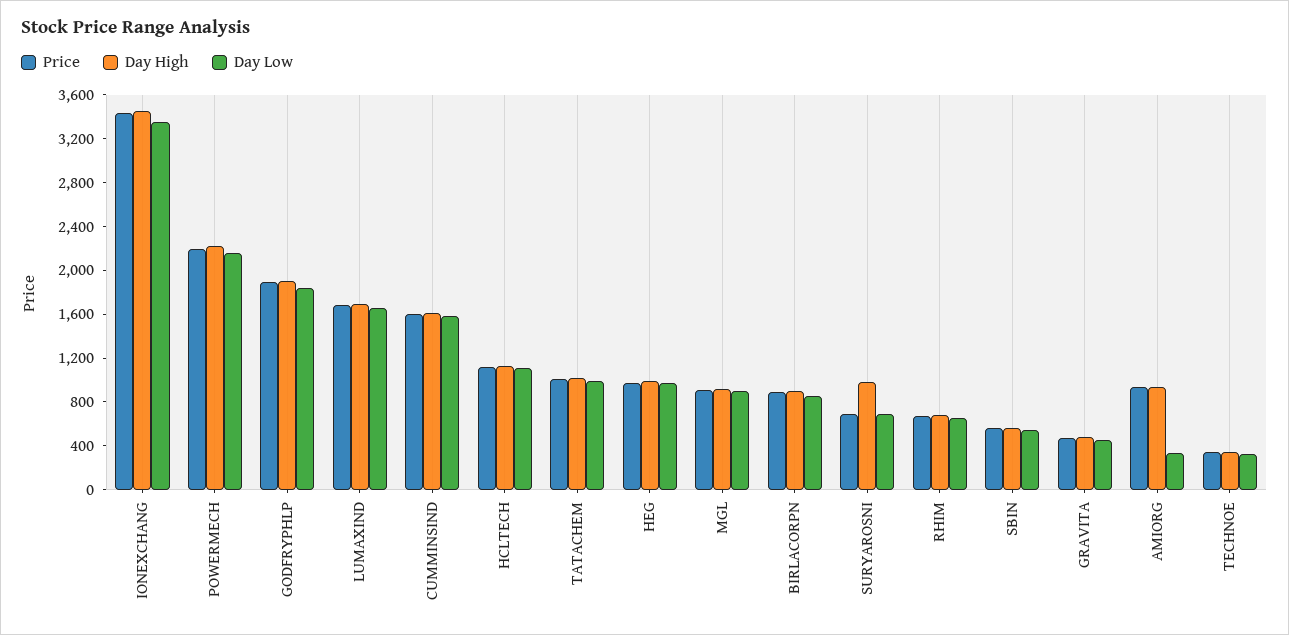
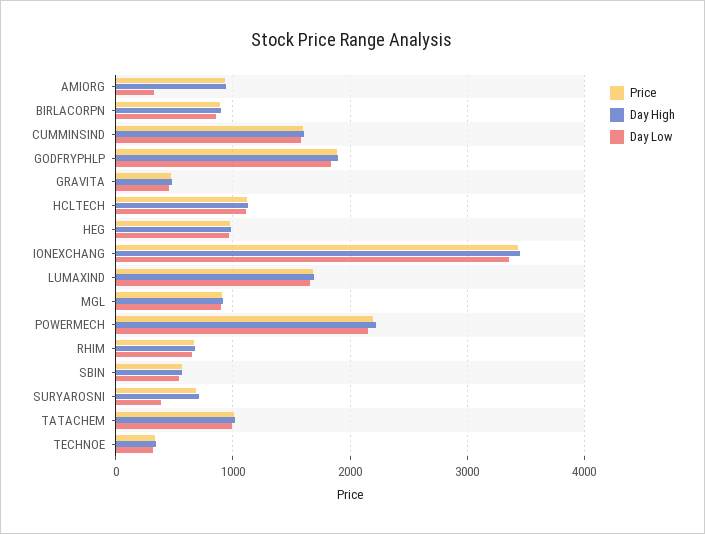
Day High, SURYAROSNI: 1000 -> 700
Day Low, SURYAROSNI: 700 -> 400

